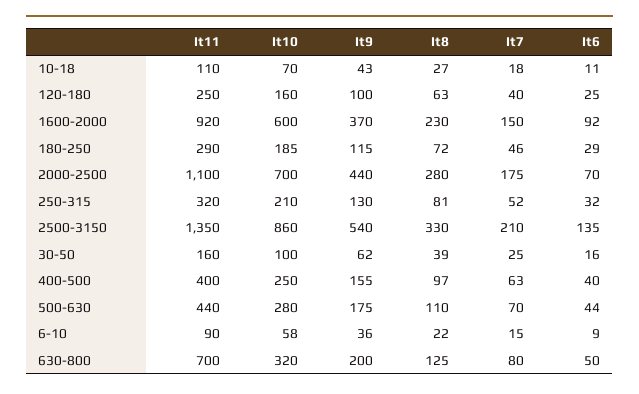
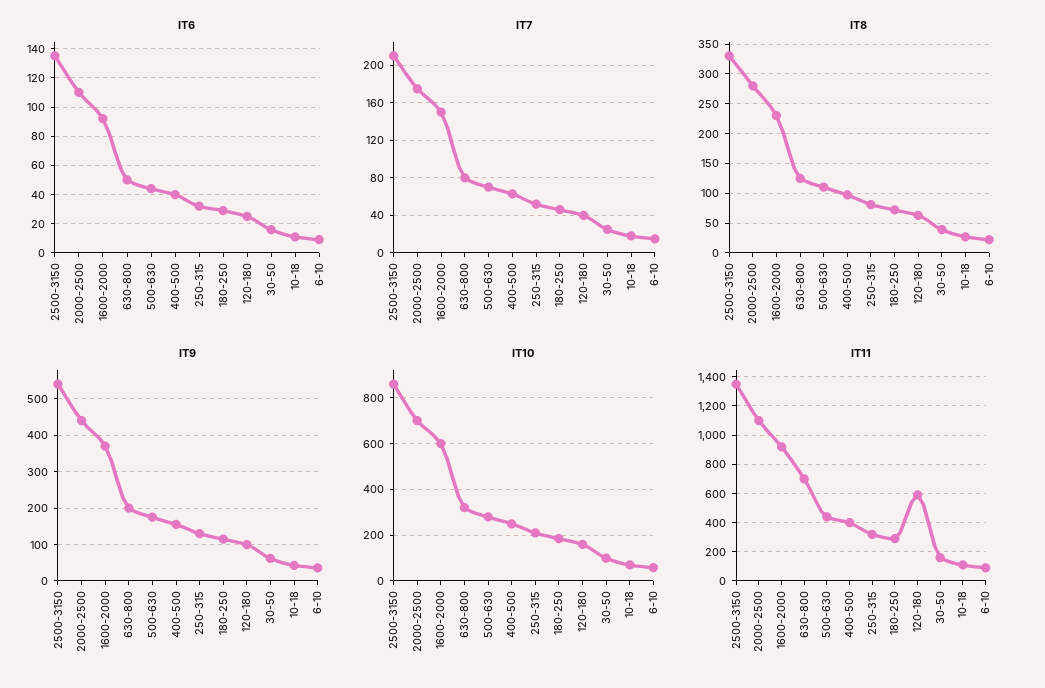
It11, 120-180: 250 -> 600
It6, 2000-2500: 70 -> 110

